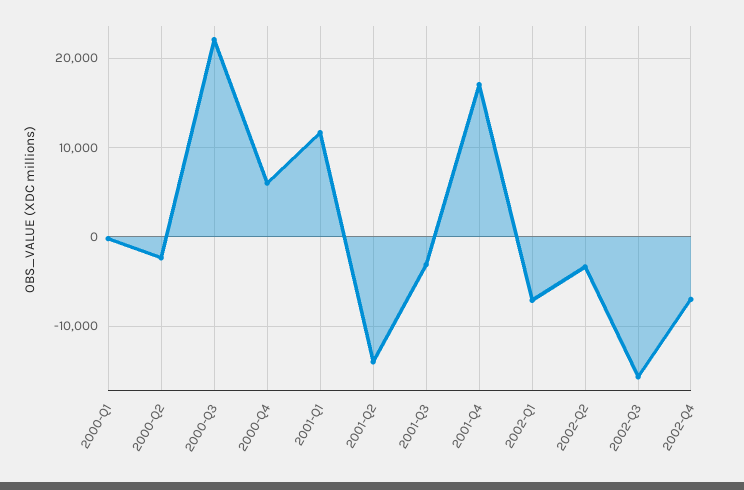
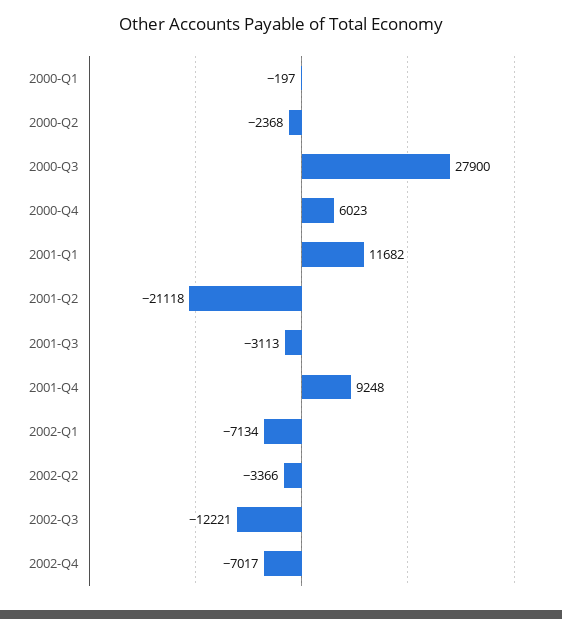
2000-Q3: 22000 -> 27900
2001-Q2: -14000 -> -21118
2001-Q4: 17000 -> 9248
2002-Q3: -16000 -> -12221

